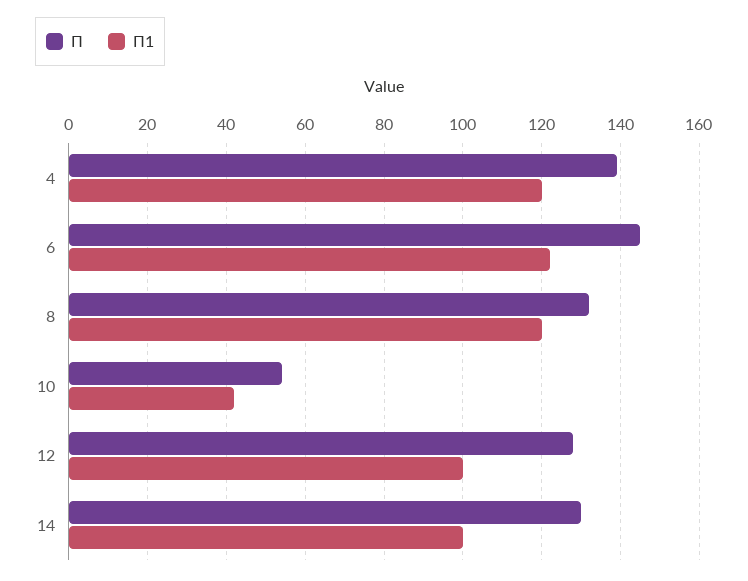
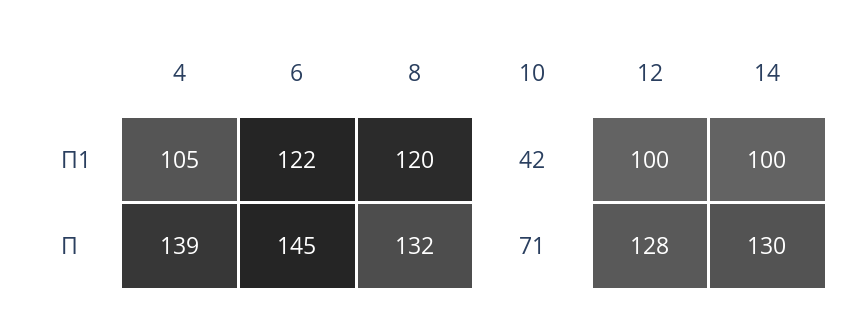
П1, 4: 120 -> 105
П, 10: 55 -> 71

